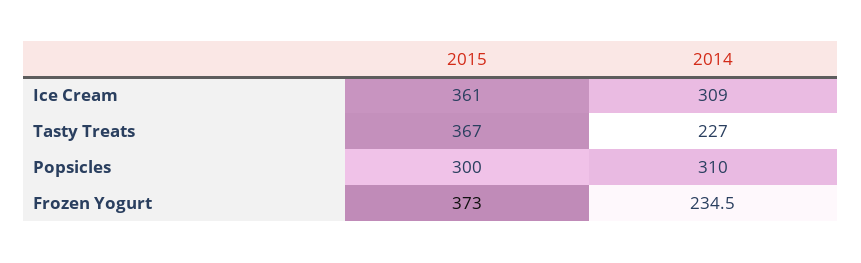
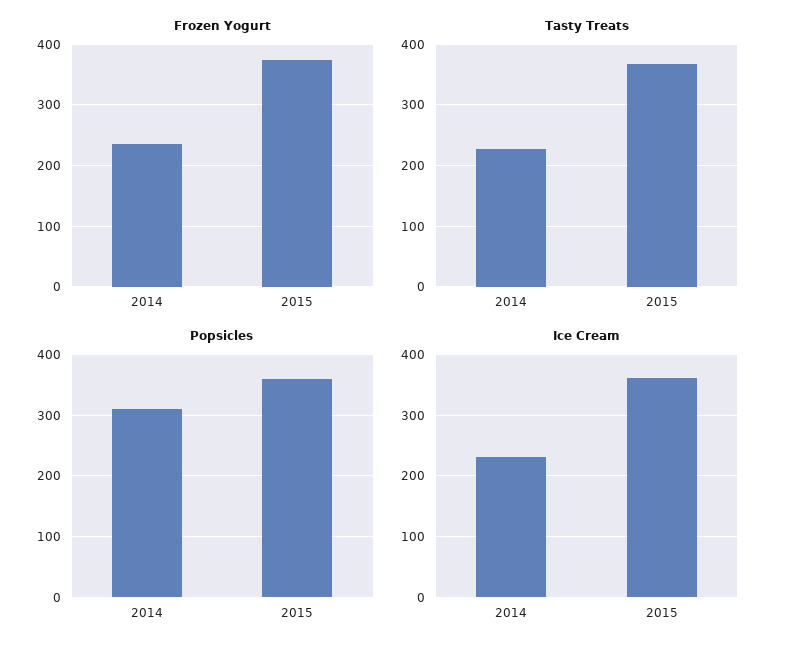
Ice Cream, 2014: 309 -> 230
Popsicles, 2015: 300 -> 360

